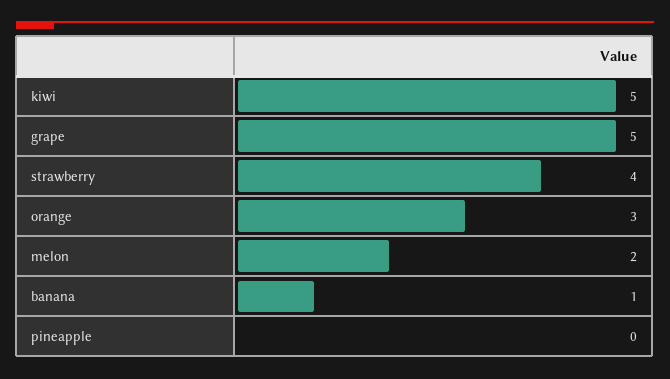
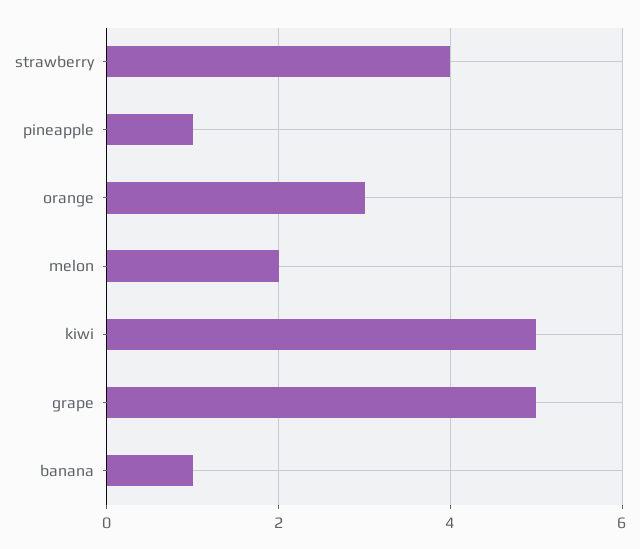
pineapple: 0 -> 1

